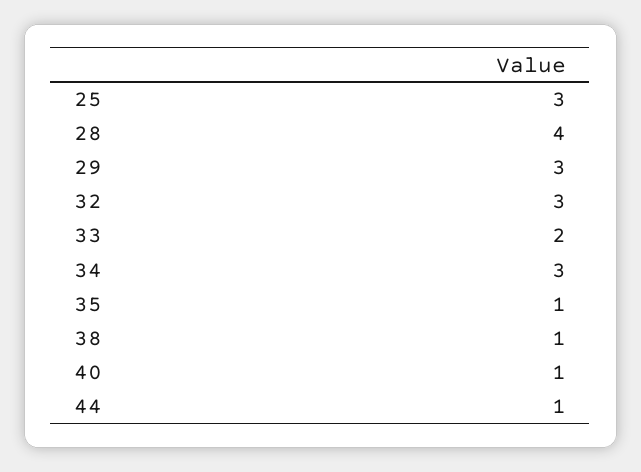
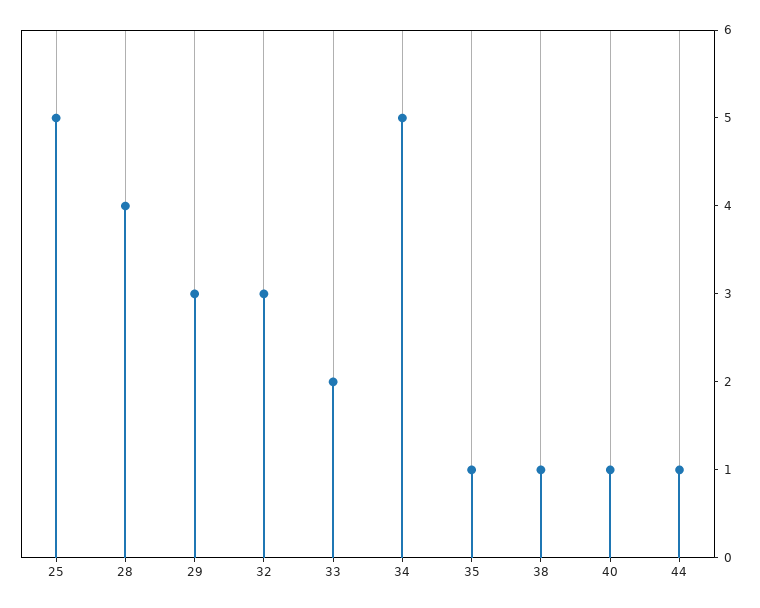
25: 3 -> 5
34: 3 -> 5

